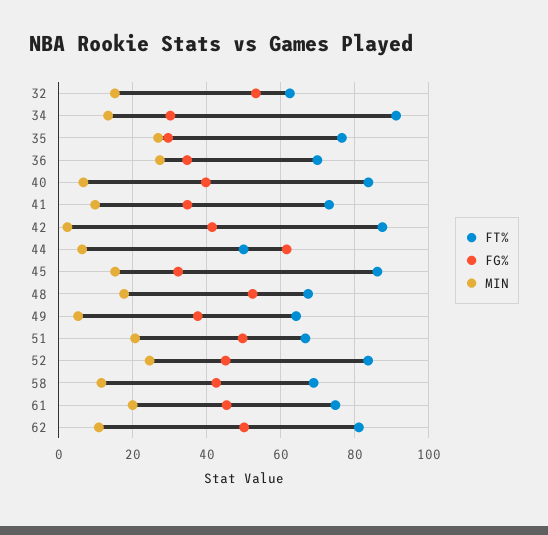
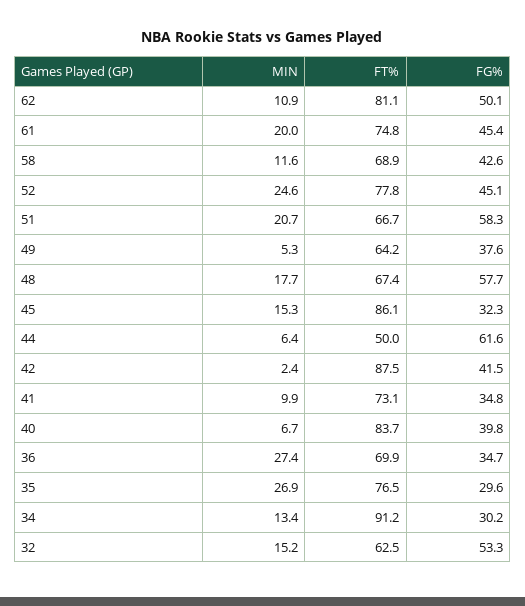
FG%, 48: 52 -> 57.7
FG%, 51: 50 -> 58.3
FT%, 52: 84 -> 77.8

